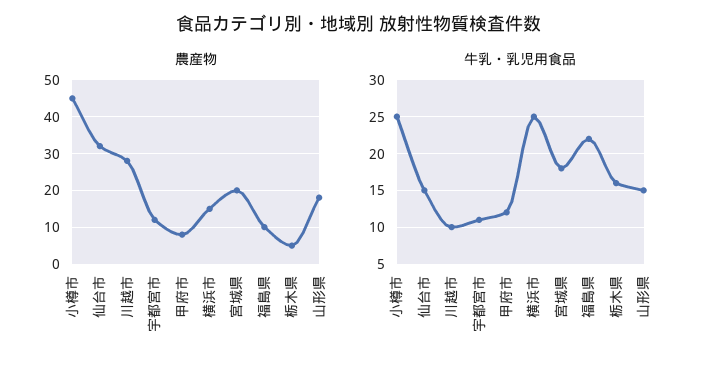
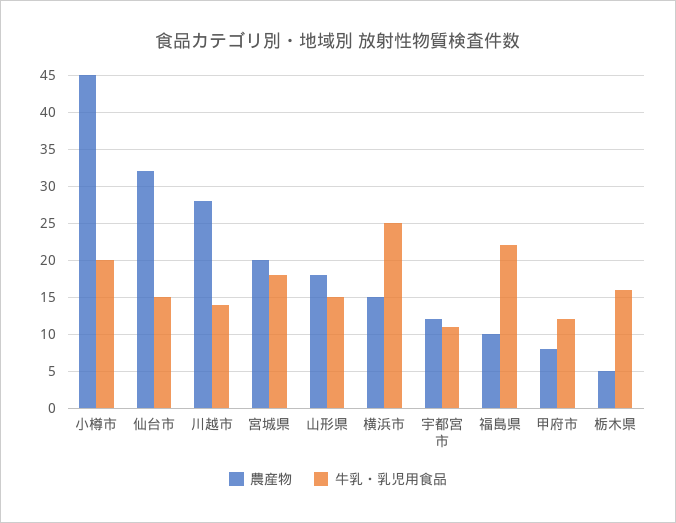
牛乳・乳児用食品, 小樽市: 25 -> 20
牛乳・乳児用食品, 川越市: 10 -> 14

